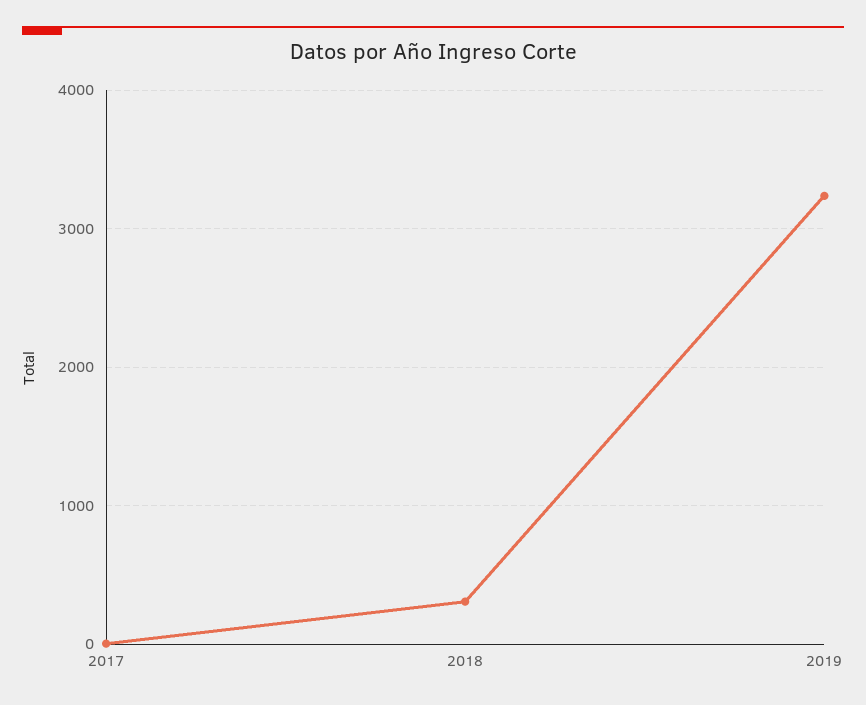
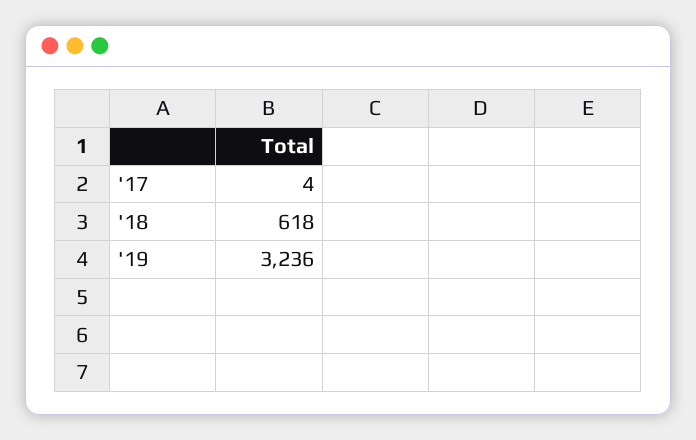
2018: 300 -> 618

